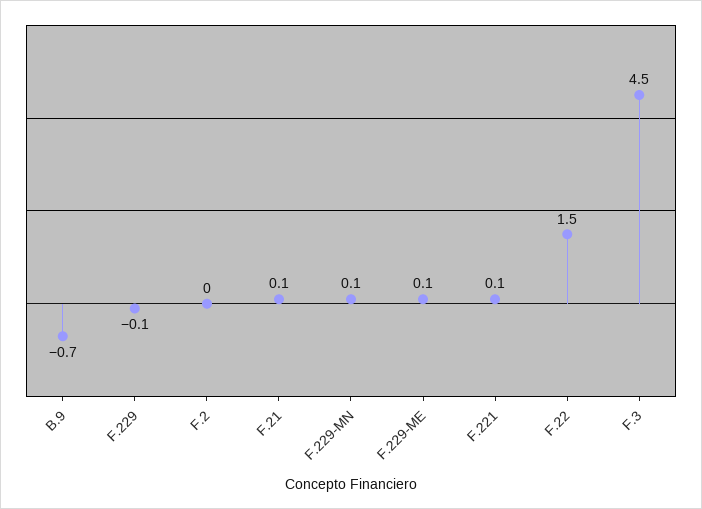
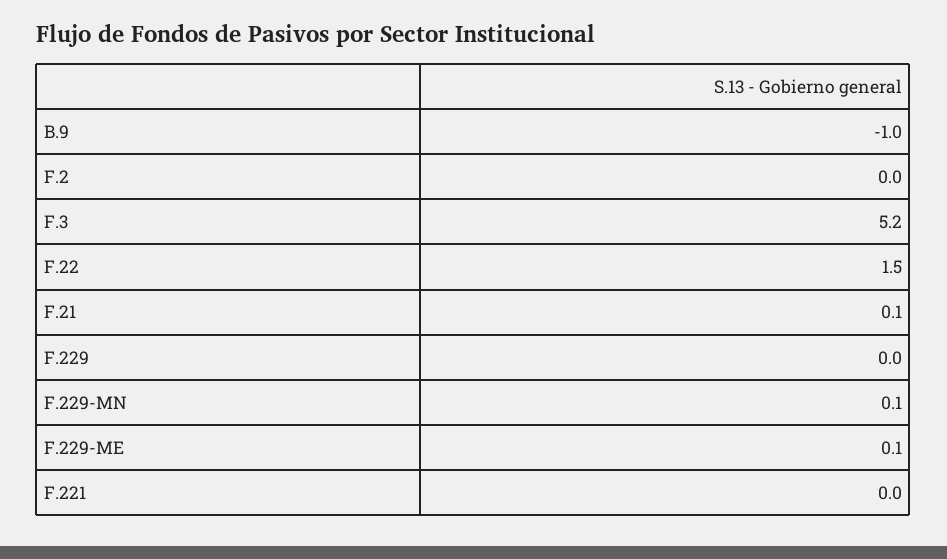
B.9: -0.7 -> -1
F.229: -0.1 -> 0
F.221: 0.1 -> 0
F.3: 4.5 -> 5.2

